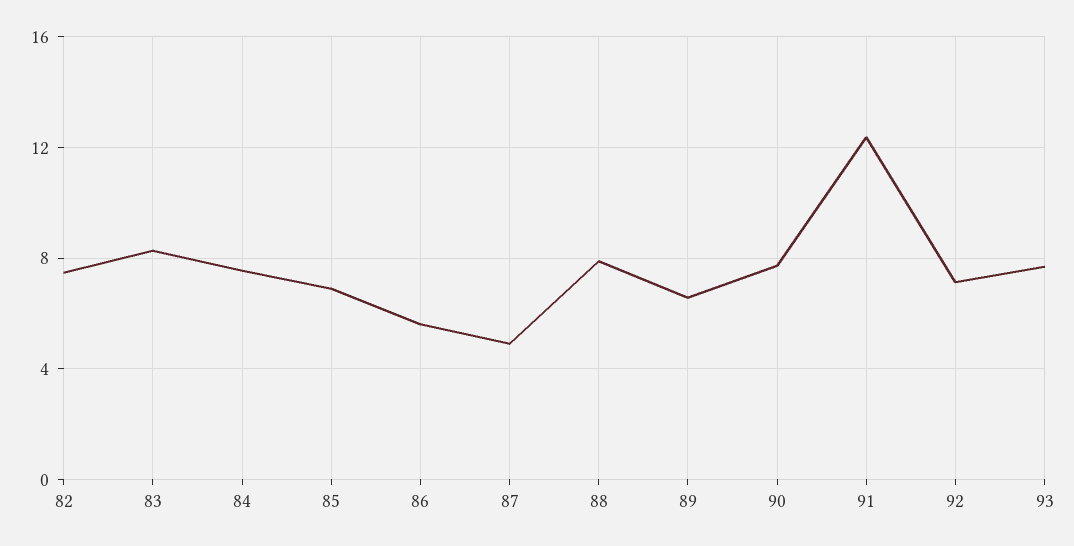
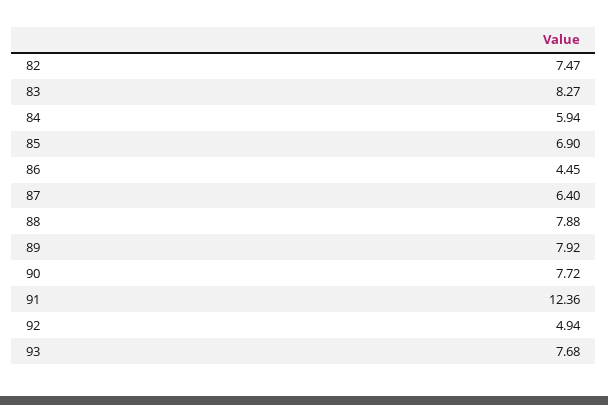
84: 7.5 -> 5.94
86: 5.5 -> 4.45
87: 5 -> 6.4
89: 6.5 -> 7.92
92: 7 -> 4.94

